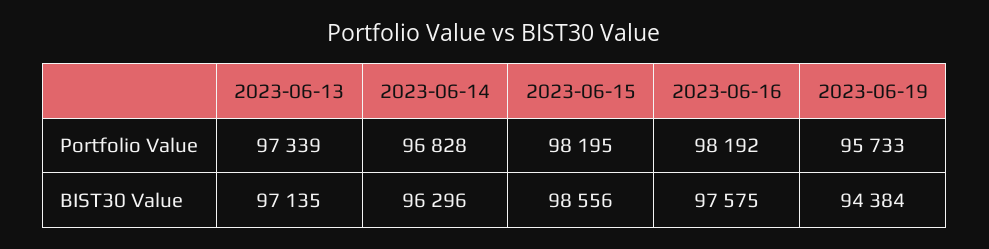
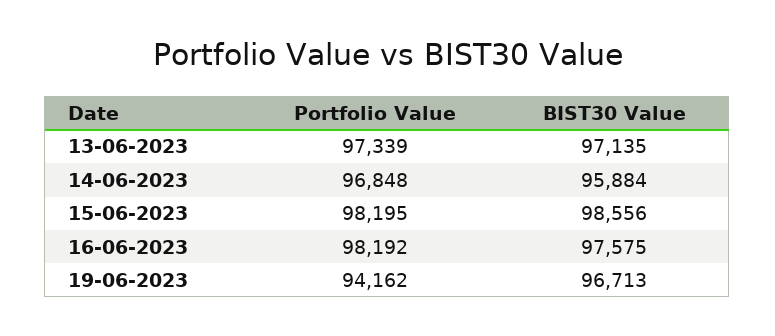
2023-06-14, Portfolio Value: 96828 -> 96848
2023-06-19, Portfolio Value: 95733 -> 94162
2023-06-14, BIST30 Value: 96296 -> 95884
2023-06-19, BIST30 Value: 94384 -> 96713

